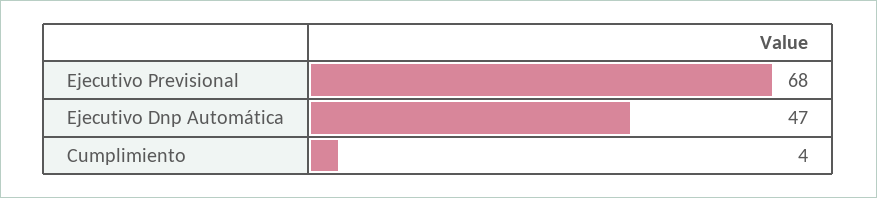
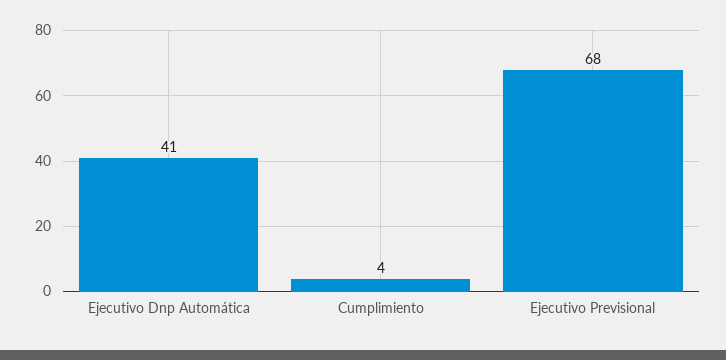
Ejecutivo Dnp Automática: 47 -> 41

